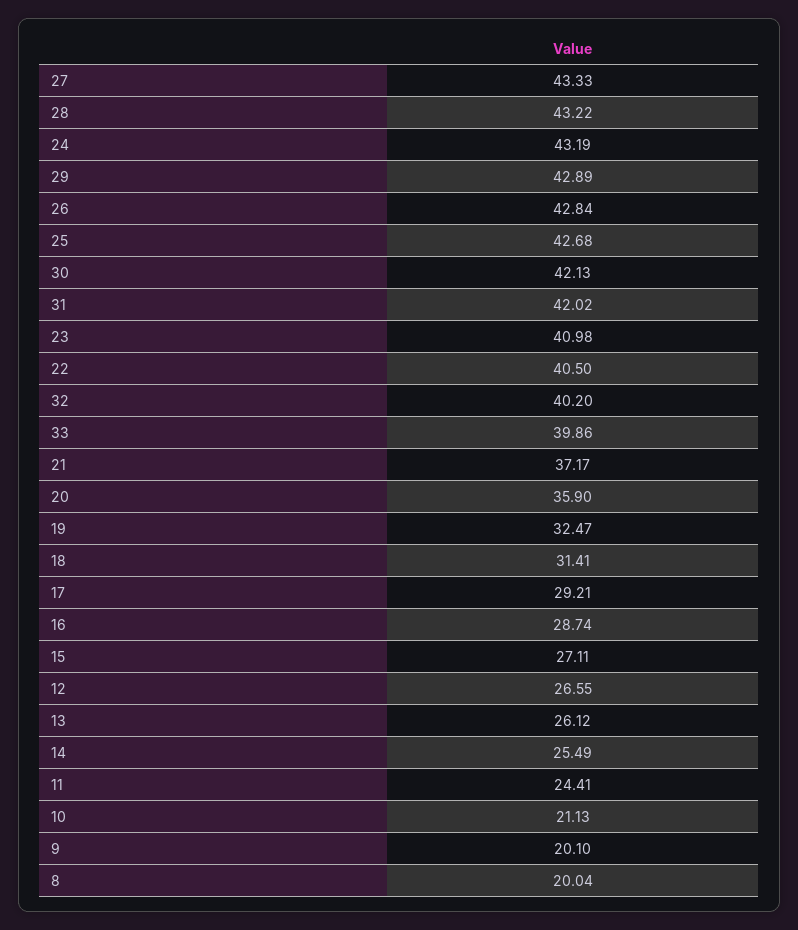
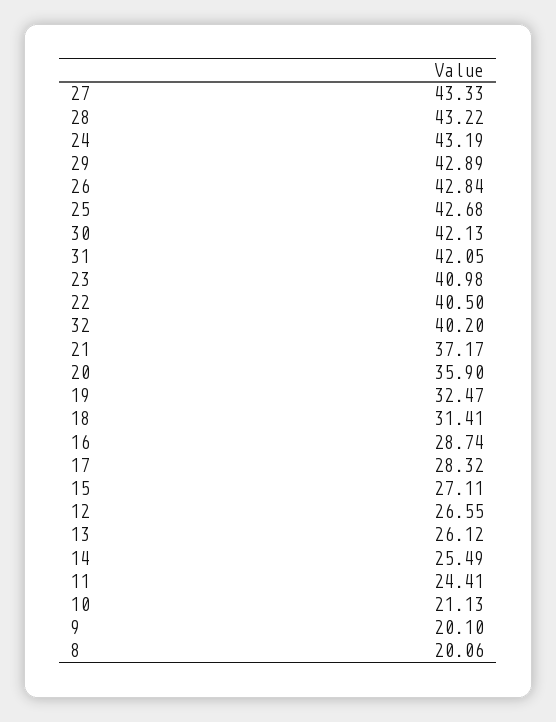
31: 42.02 -> 42.05
33: 39.86 -> none
17: 29.21 -> 28.32
8: 20.04 -> 20.06

